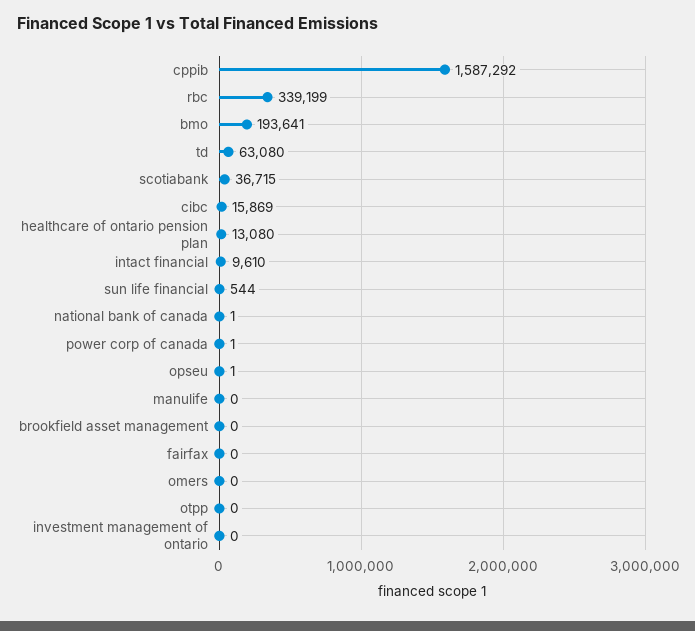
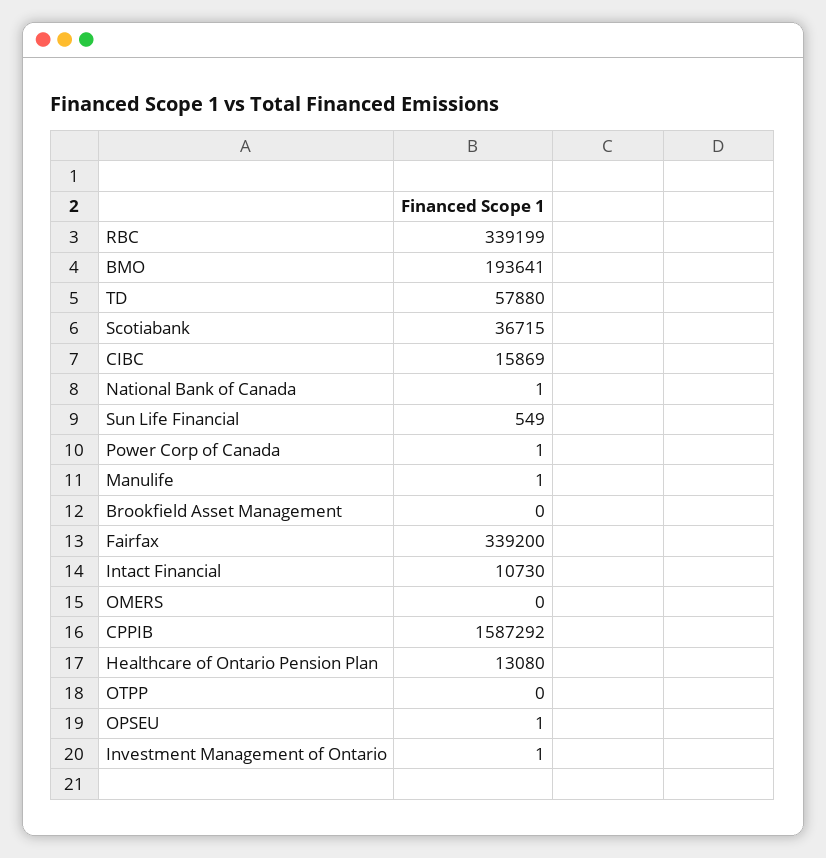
td: 63080 -> 57880
intact financial: 9610 -> 10730
sun life financial: 544 -> 549
manulife: 0 -> 1
fairfax: 0 -> 339200
investment management of ontario: 0 -> 1

